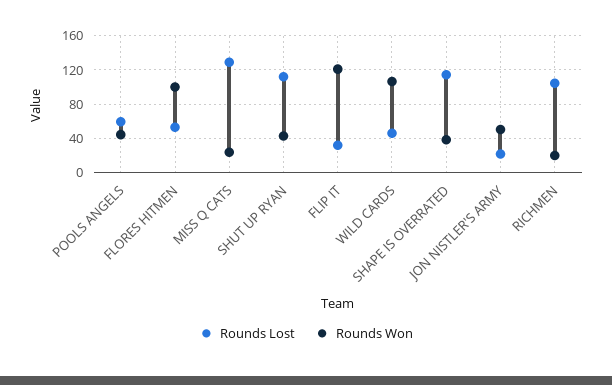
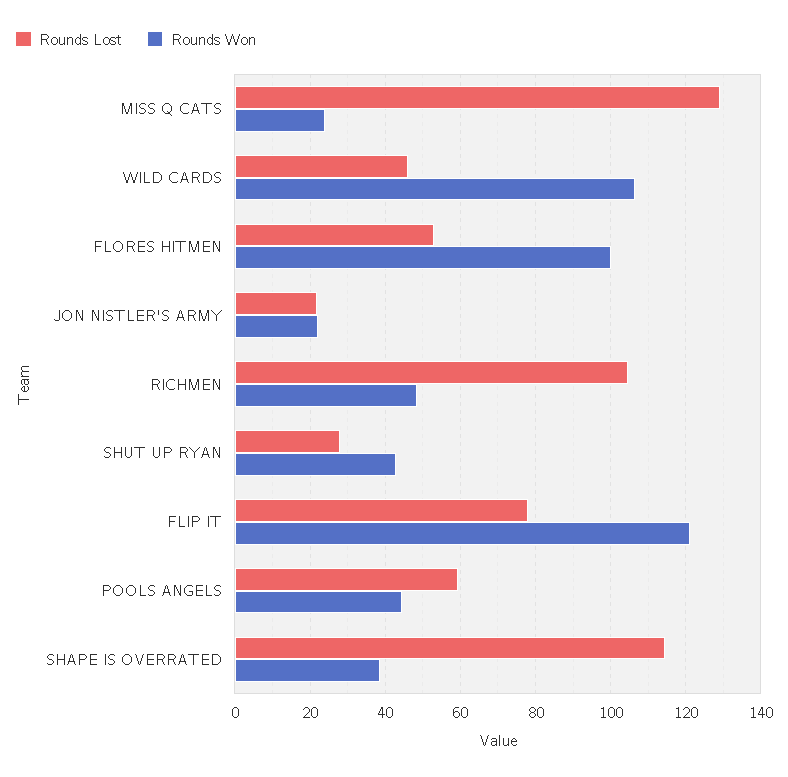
Rounds Lost, SHUT UP RYAN: 110 -> 28
Rounds Lost, FLIP IT: 30 -> 78
Rounds Won, JON NISTLER'S ARMY: 50 -> 22
Rounds Won, RICHMEN: 20 -> 48

